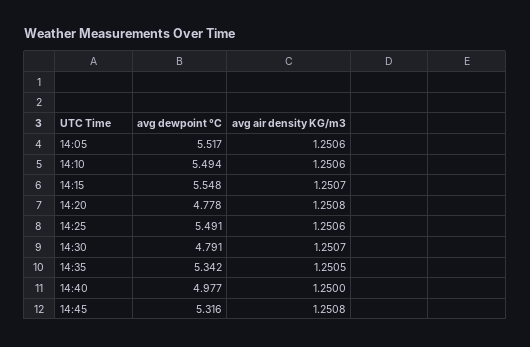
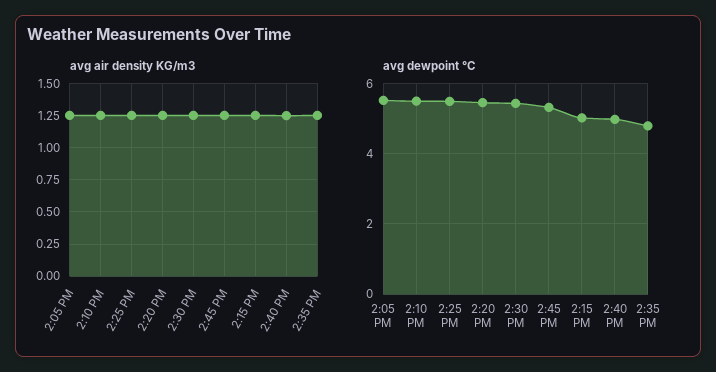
avg dewpoint °C, 14:15: 5.548 -> 5
avg dewpoint °C, 14:20: 4.778 -> 5.4
avg dewpoint °C, 14:30: 4.791 -> 5.4
avg dewpoint °C, 14:35: 5.342 -> 4.8

